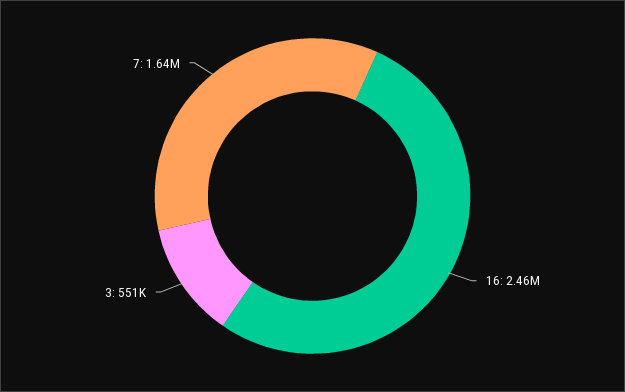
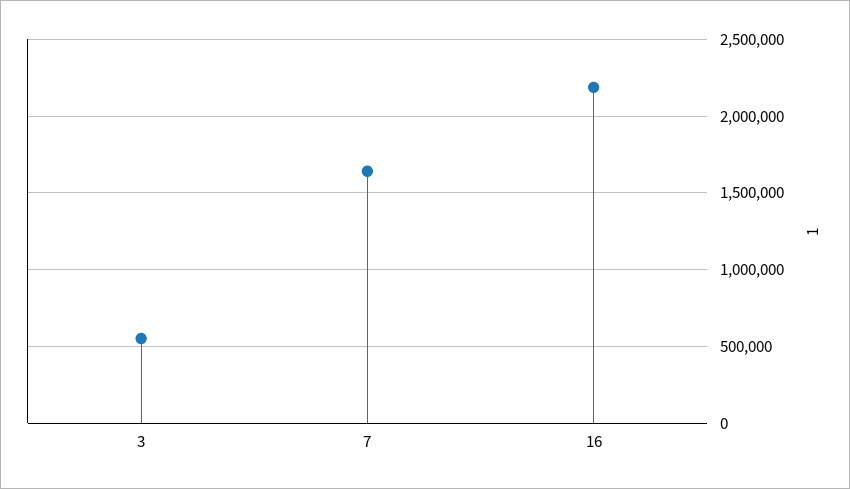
16: 2460000 -> 2200000

